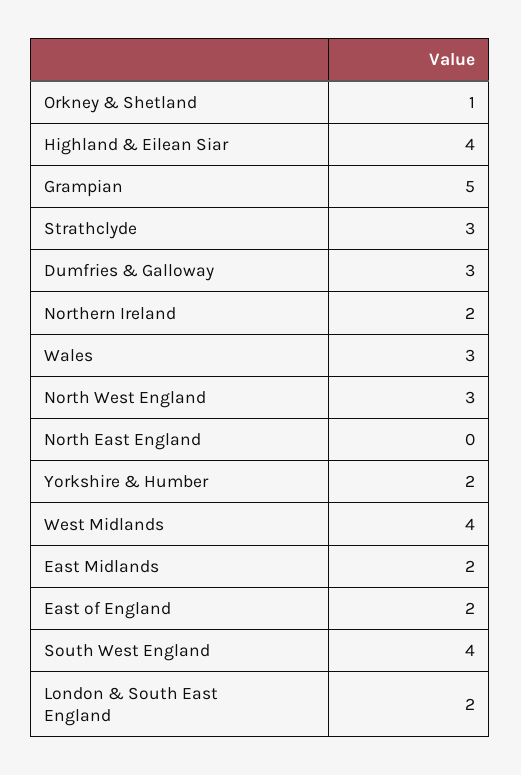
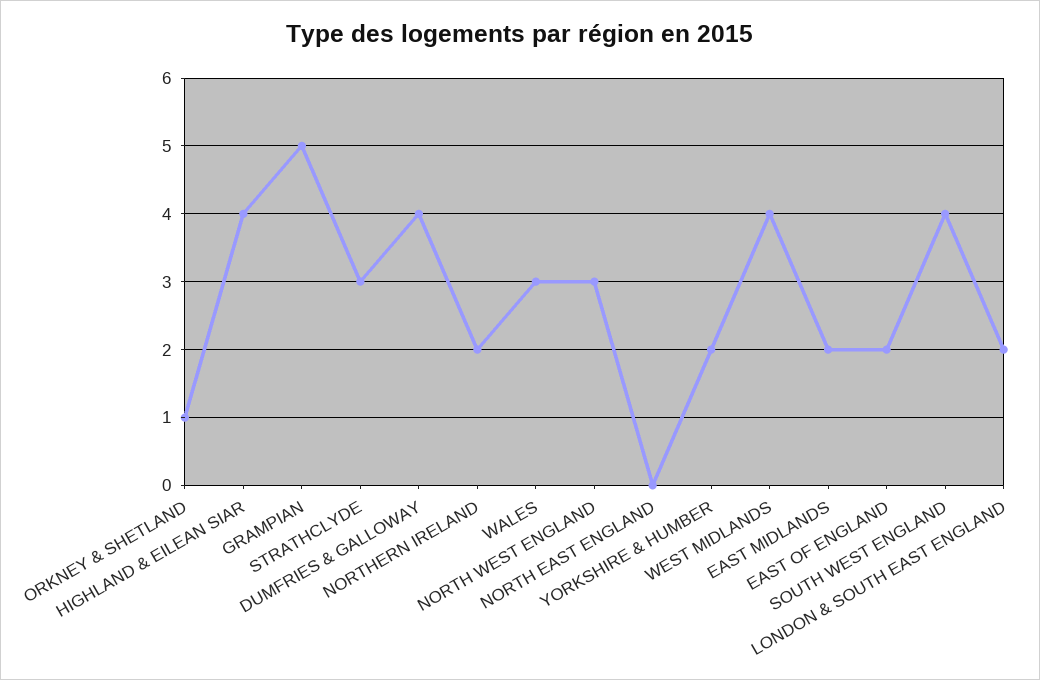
Dumfries & Galloway: 3 -> 4

